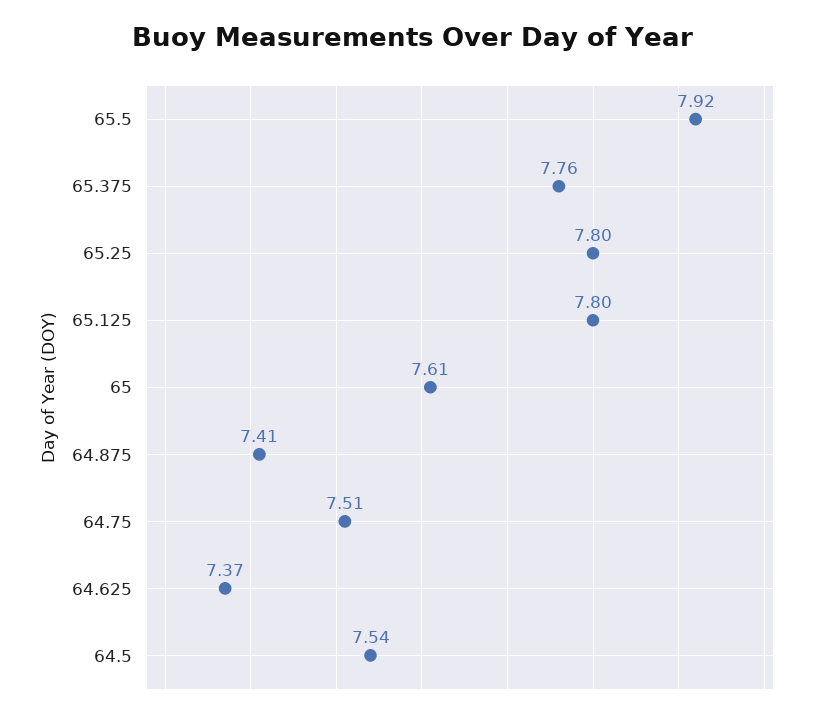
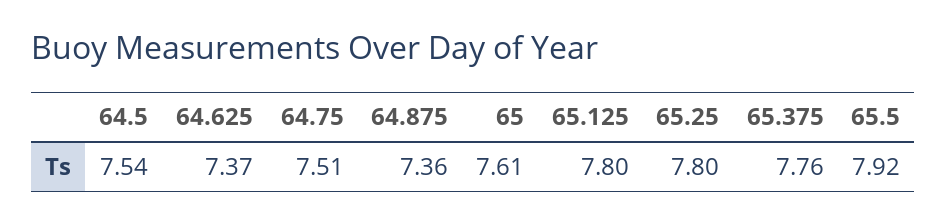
64.875: 7.41 -> 7.36

